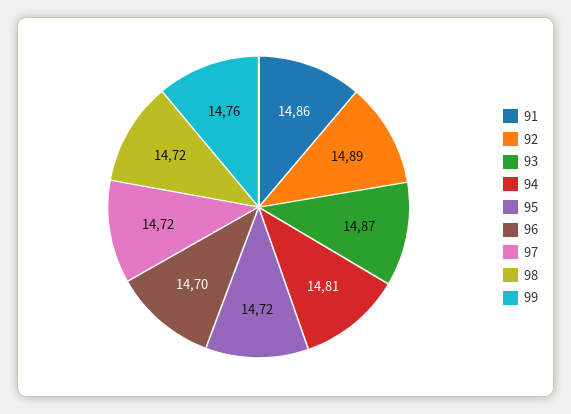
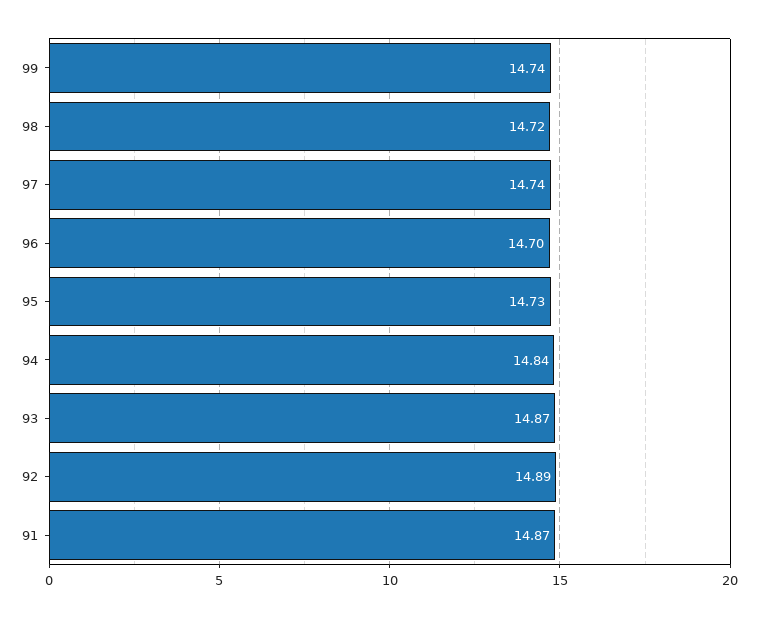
91: 14.86 -> 14.87
94: 14.81 -> 14.84
95: 14.72 -> 14.73
97: 14.72 -> 14.74
99: 14.76 -> 14.74

